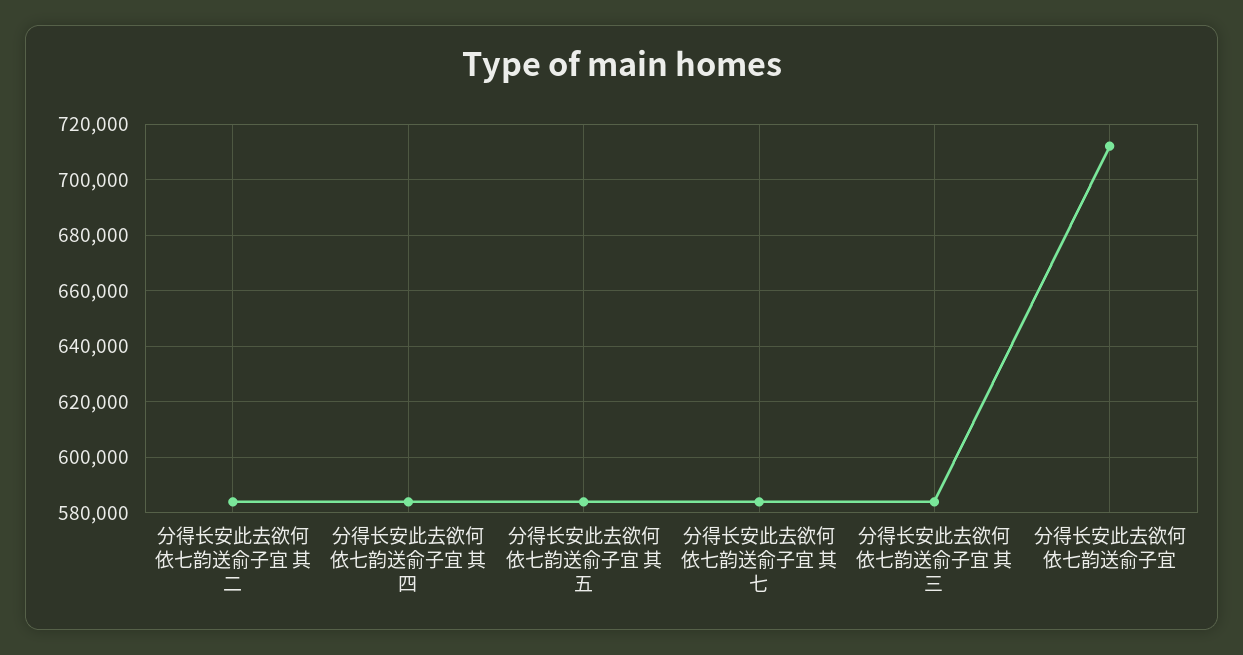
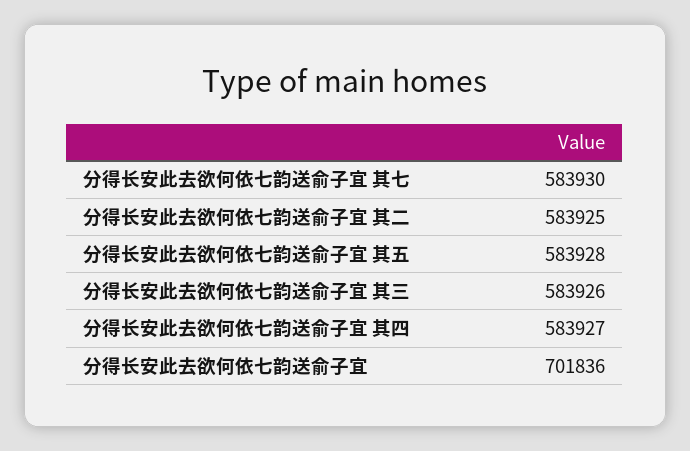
分得长安此去欲何依七韵送俞子宜: 712500 -> 701836

